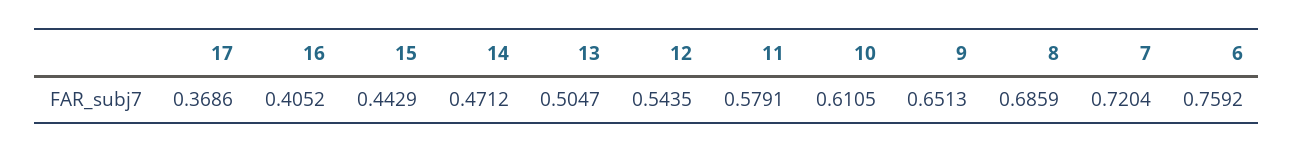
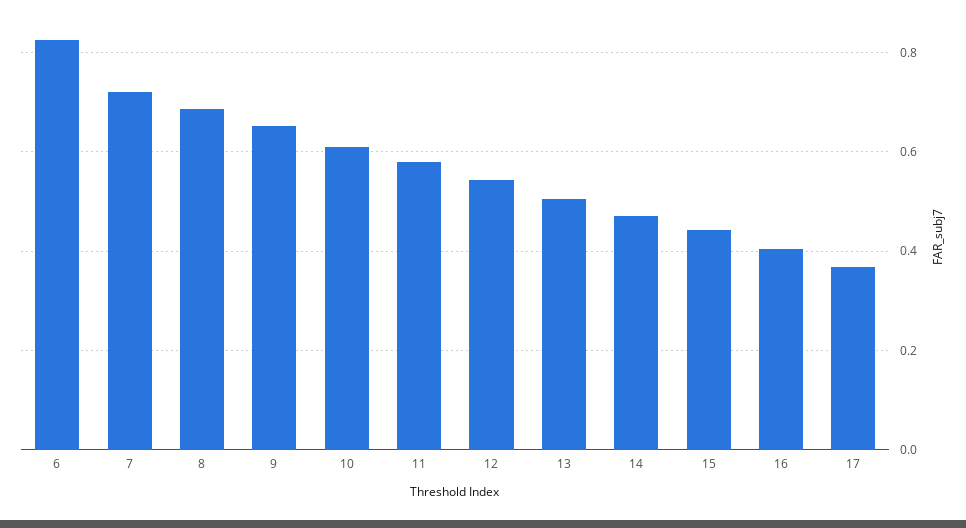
6: 0.7592 -> 0.82

